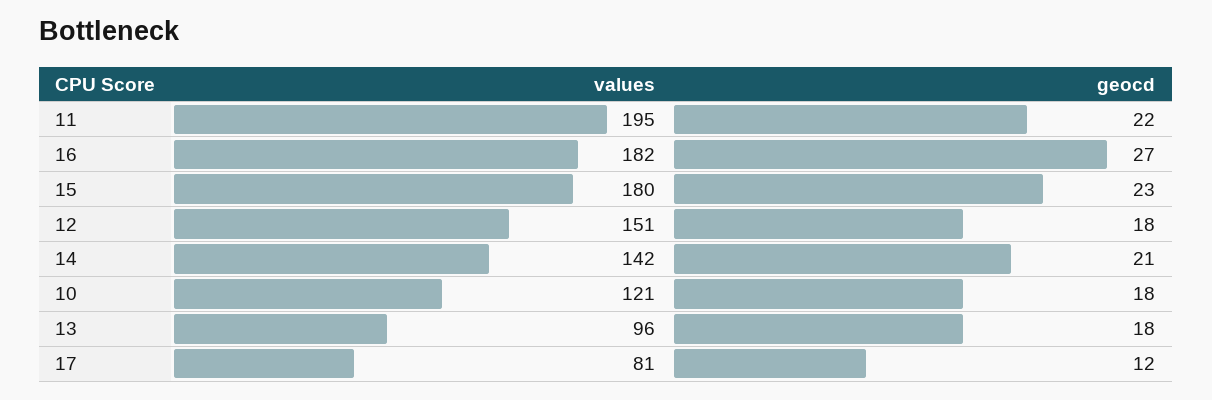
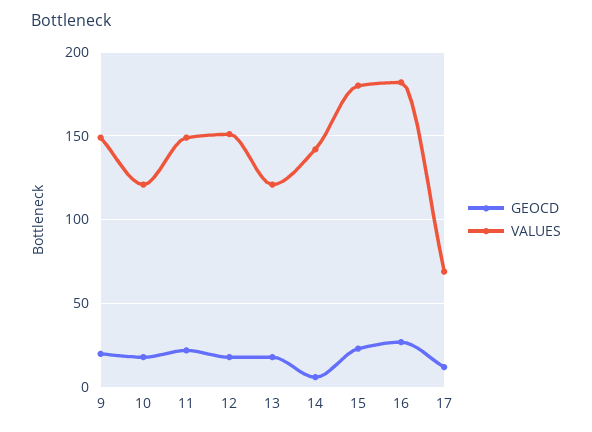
values, 11: 195 -> 150
geocd, 14: 21 -> 5
values, 13: 96 -> 120
values, 17: 81 -> 70
geocd, 9: none -> 20
values, 9: none -> 150

